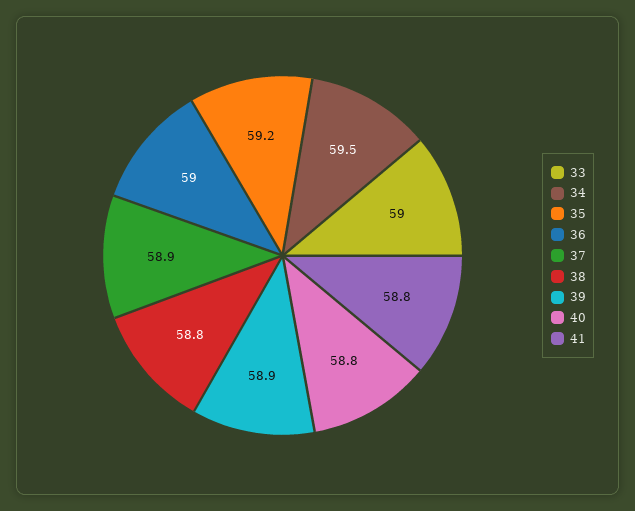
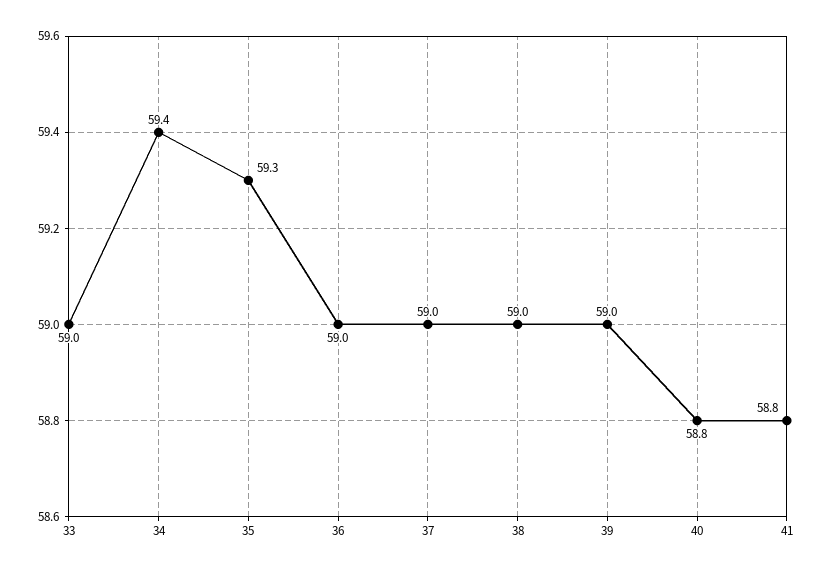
34: 59.5 -> 59.4
35: 59.2 -> 59.3
37: 58.9 -> 59
38: 58.8 -> 59
39: 58.9 -> 59

